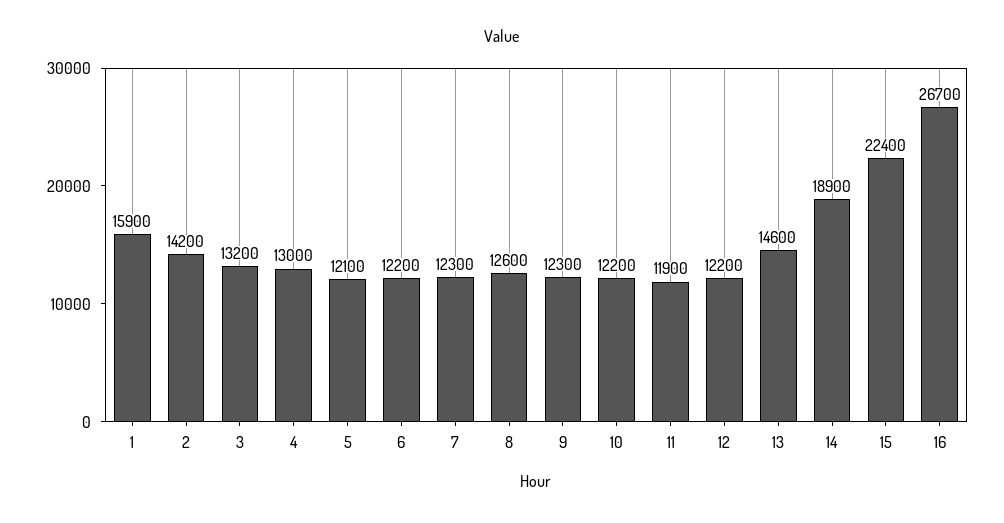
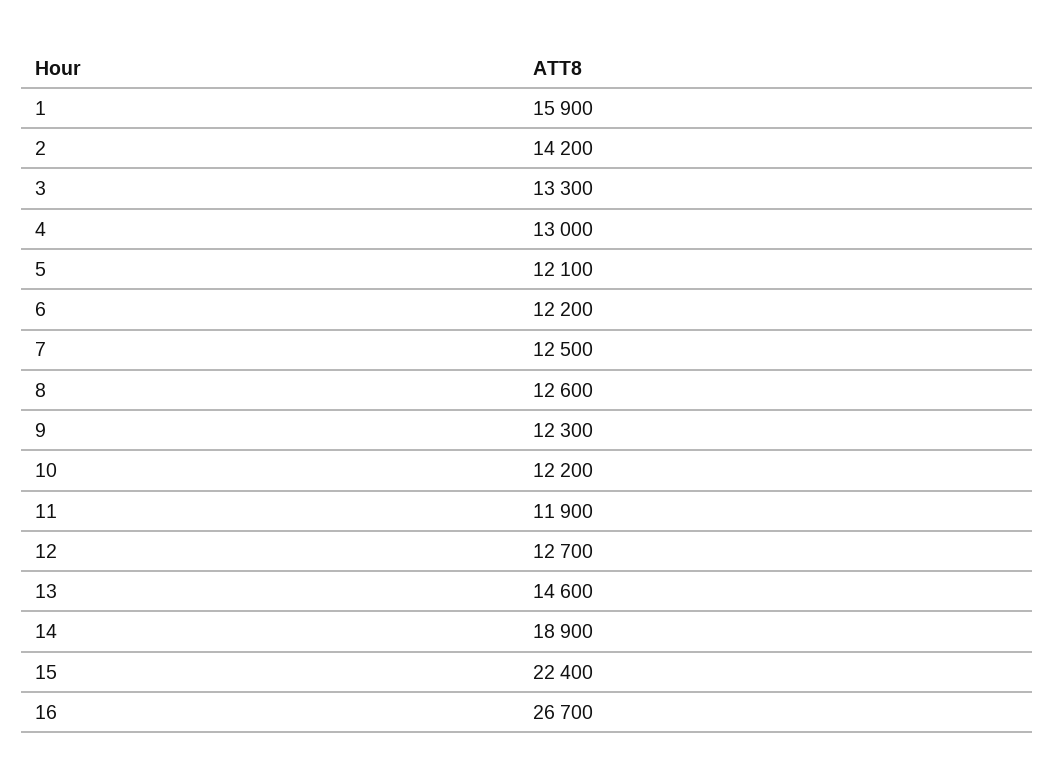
3: 13200 -> 13300
7: 12300 -> 12500
12: 12200 -> 12700

